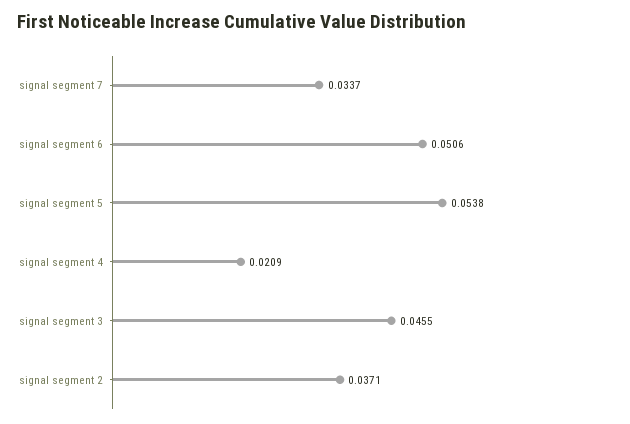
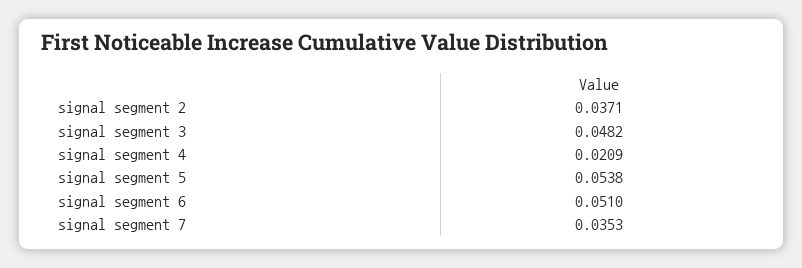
signal segment 7: 0.0337 -> 0.0353
signal segment 6: 0.0506 -> 0.051
signal segment 3: 0.0455 -> 0.0482

